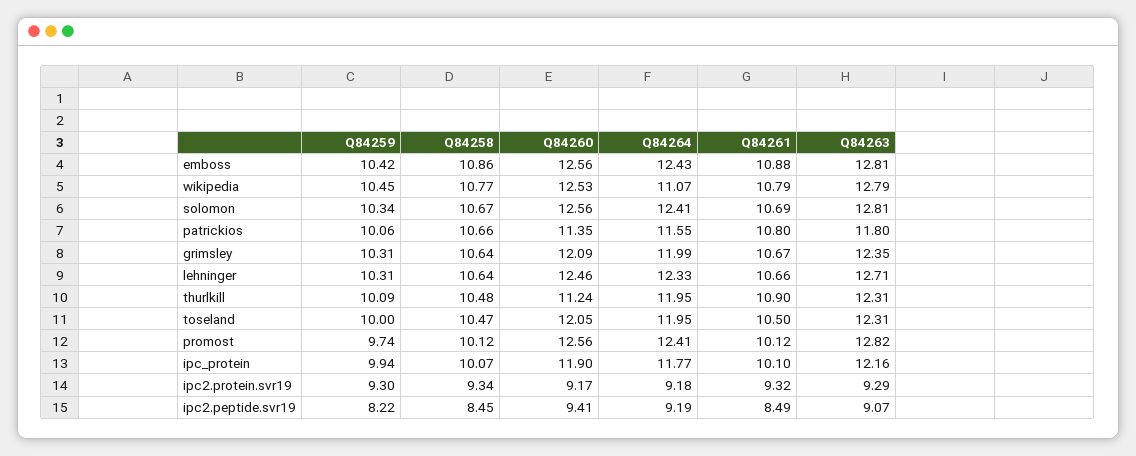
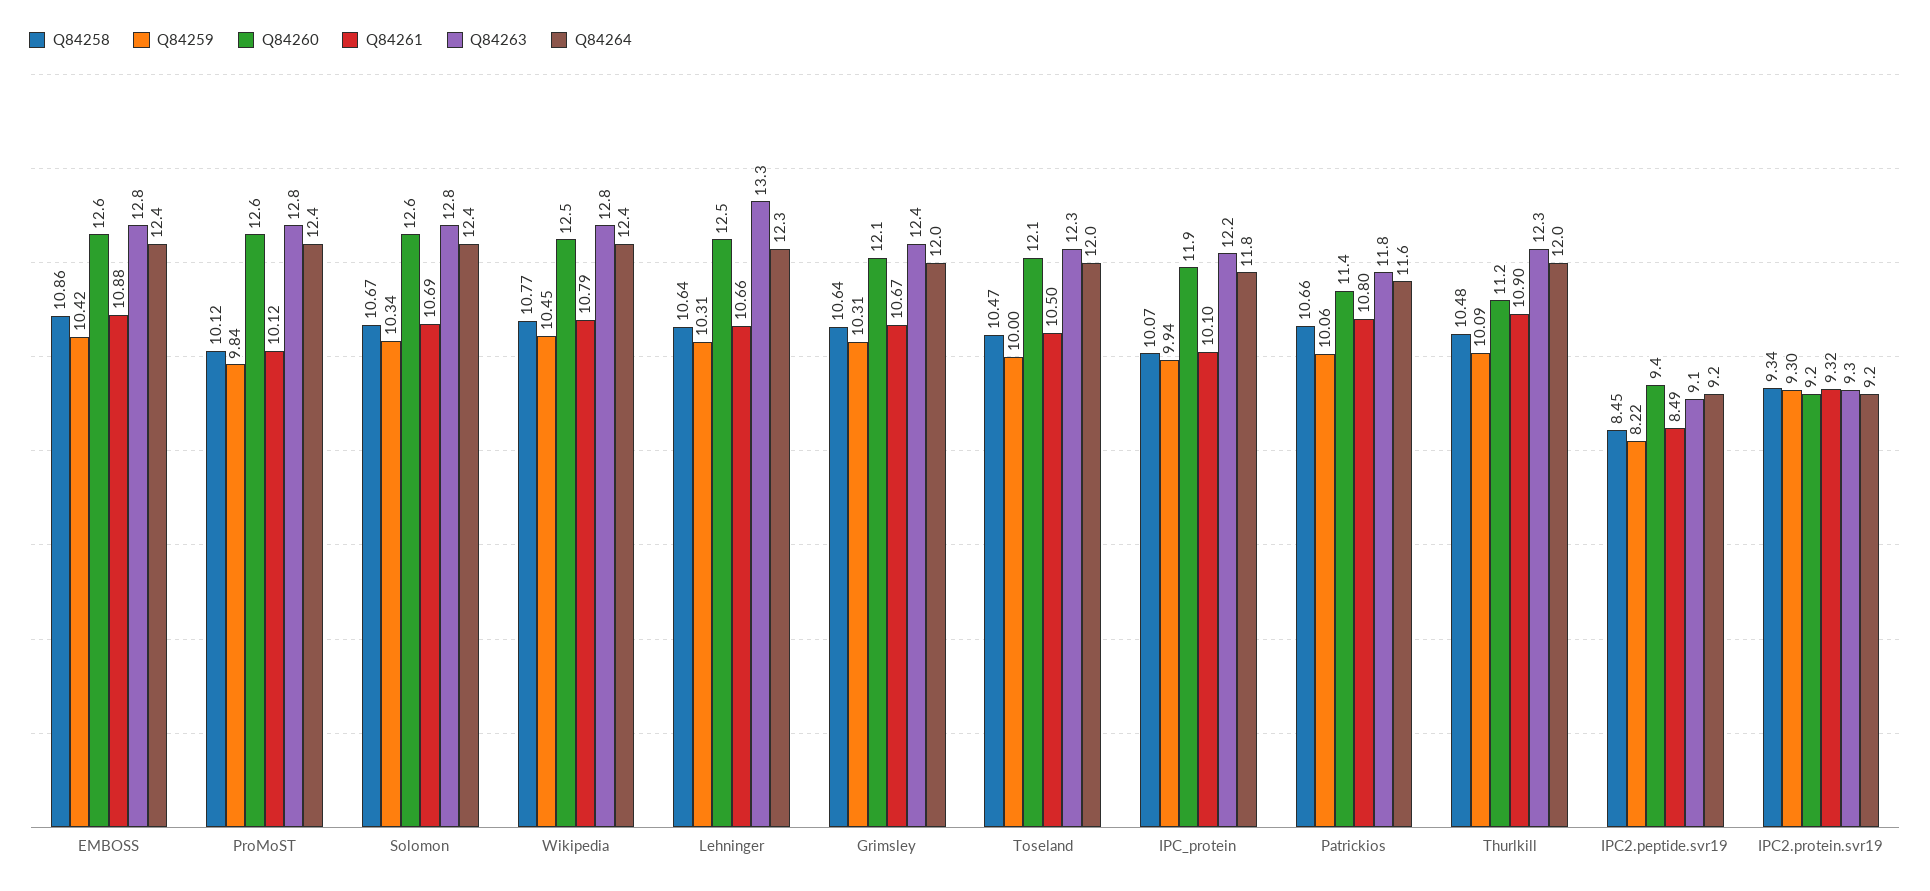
Q84264, wikipedia: 11.07 -> 12.4
Q84263, lehninger: 12.71 -> 13.3
Q84259, promost: 9.74 -> 9.84

